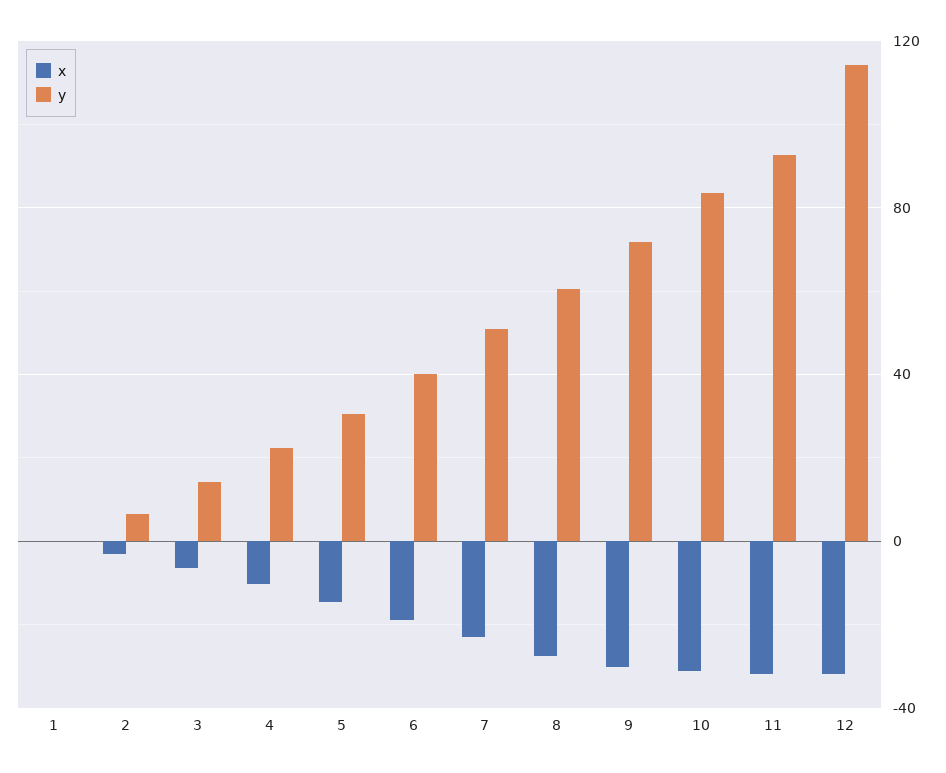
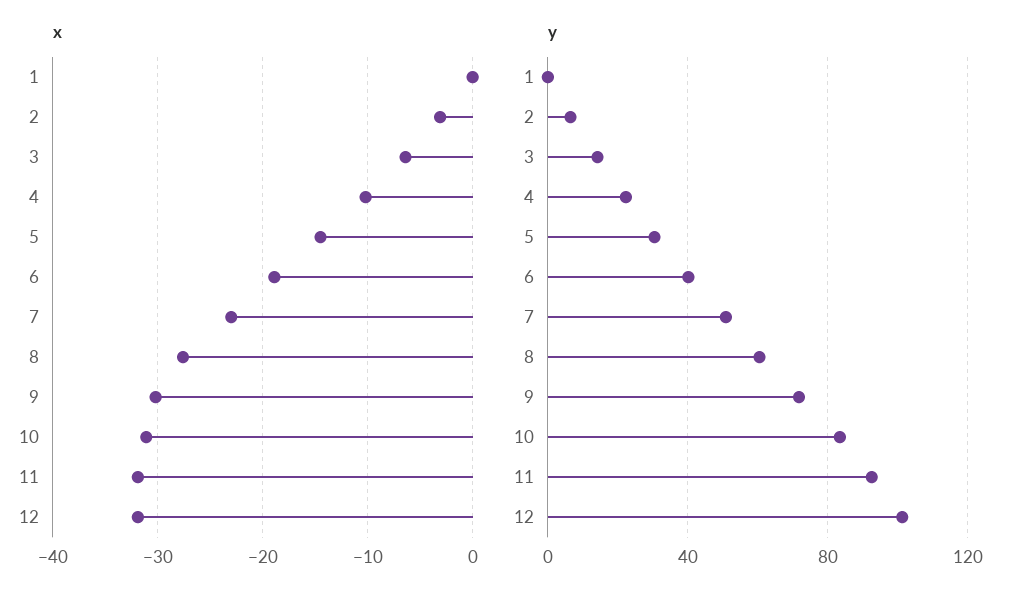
y, 12: 115 -> 100

